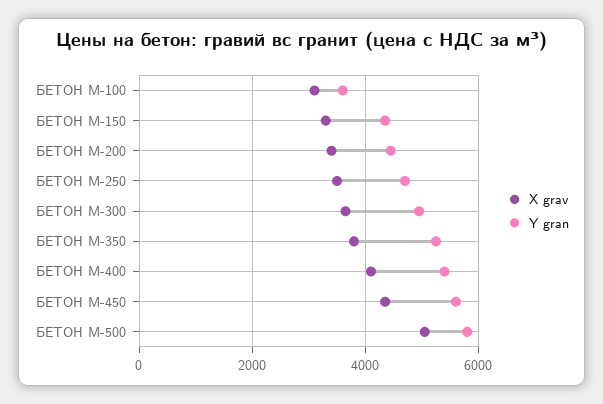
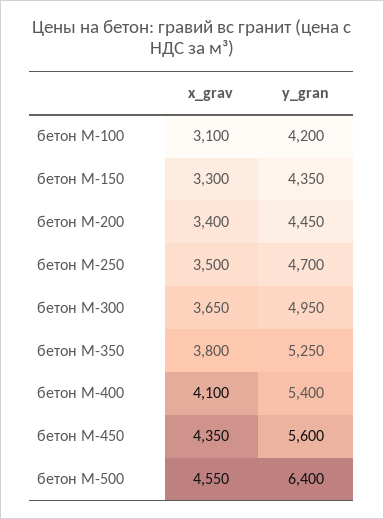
Y gran, БЕТОН М-100: 3600 -> 4200
X grav, БЕТОН М-500: 5000 -> 4550
Y gran, БЕТОН М-500: 5800 -> 6400

